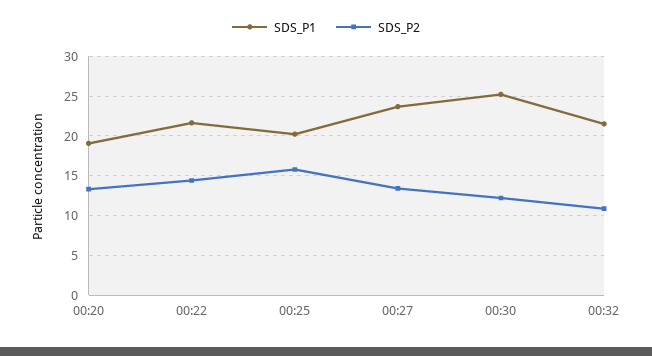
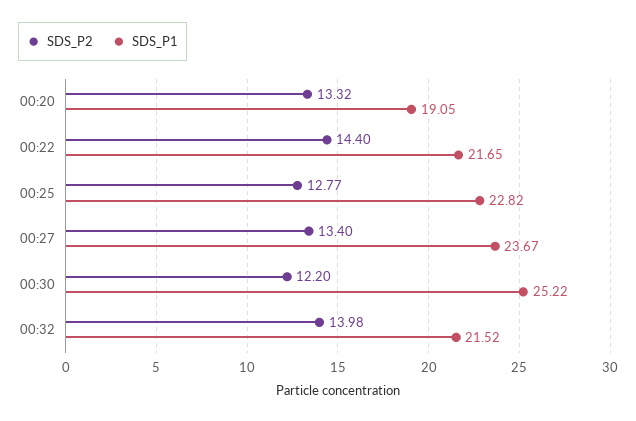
SDS_P1, 00:25: 20 -> 22.82
SDS_P2, 00:25: 16 -> 12.77
SDS_P2, 00:32: 11 -> 13.98

